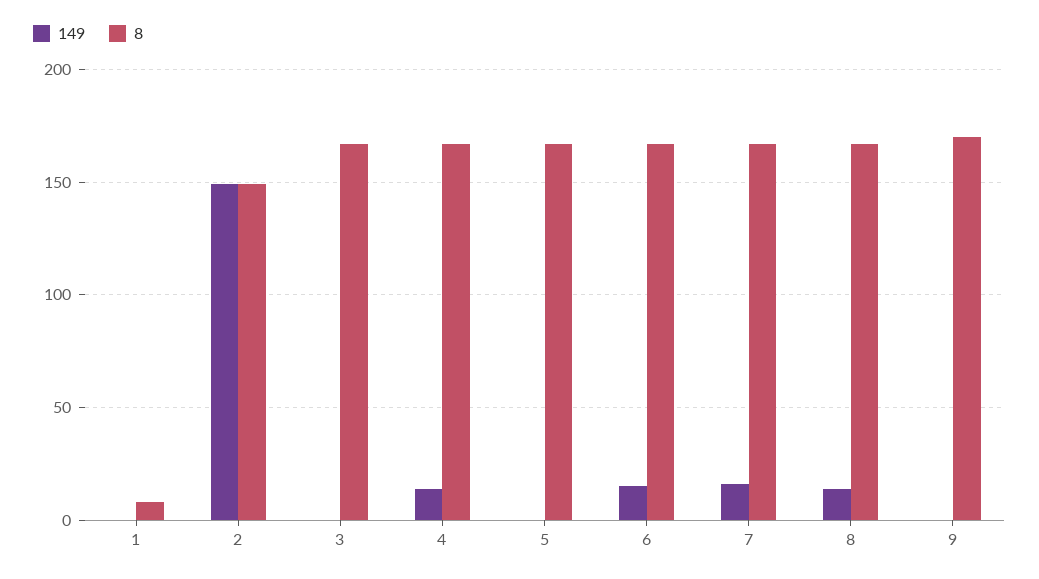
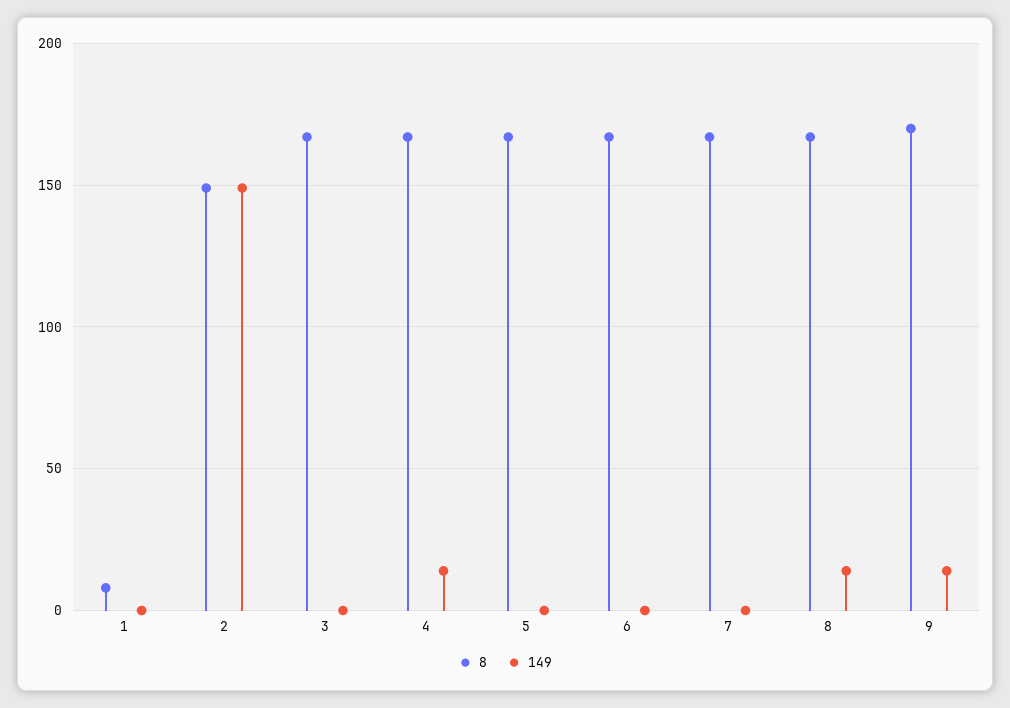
149, 6: 15 -> 0
149, 7: 15 -> 0
149, 9: 0 -> 15

